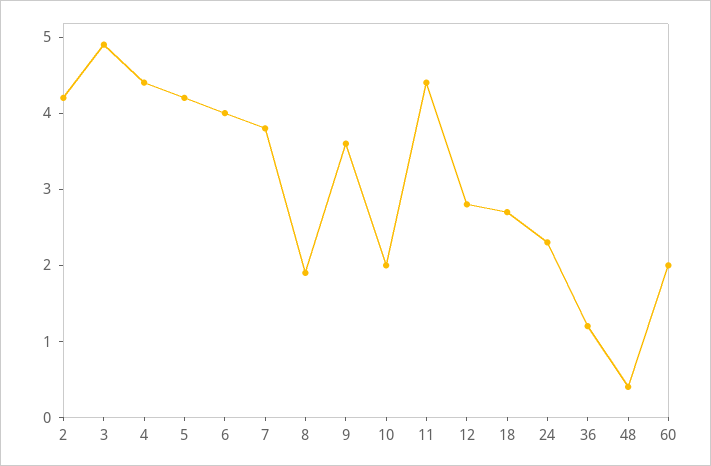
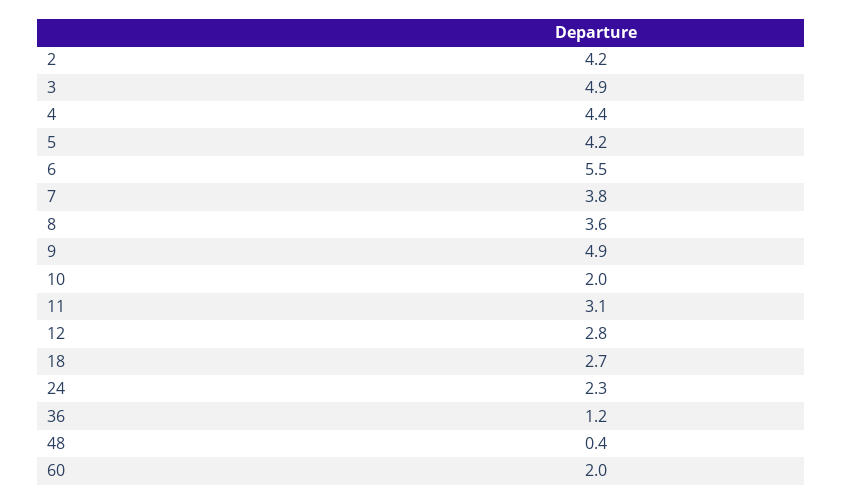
6: 4 -> 5.5
8: 2 -> 3.6
9: 3.5 -> 4.9
11: 4.5 -> 3.1

